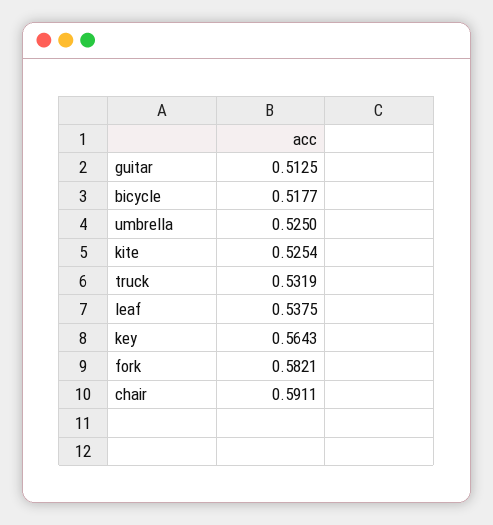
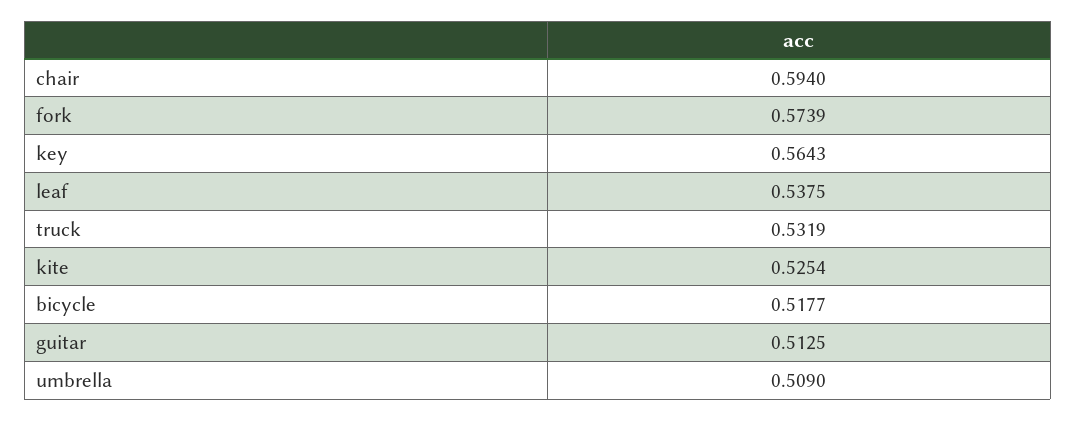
umbrella: 0.525 -> 0.509
fork: 0.5821 -> 0.5739
chair: 0.5911 -> 0.594

